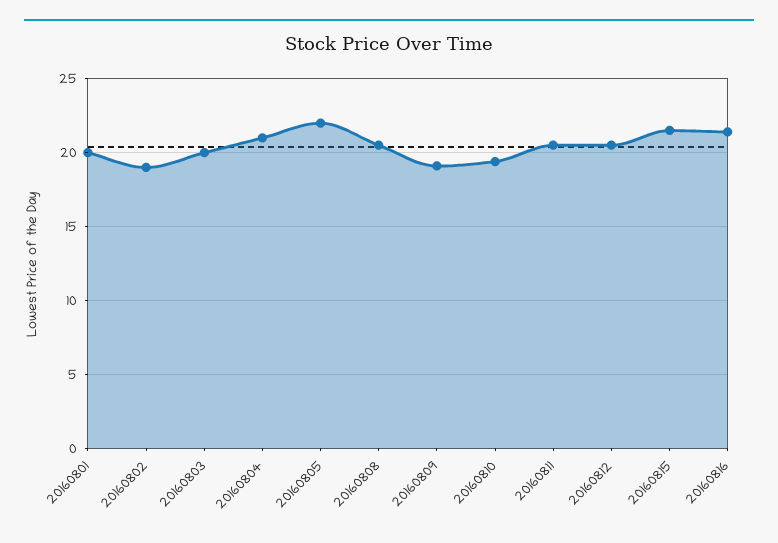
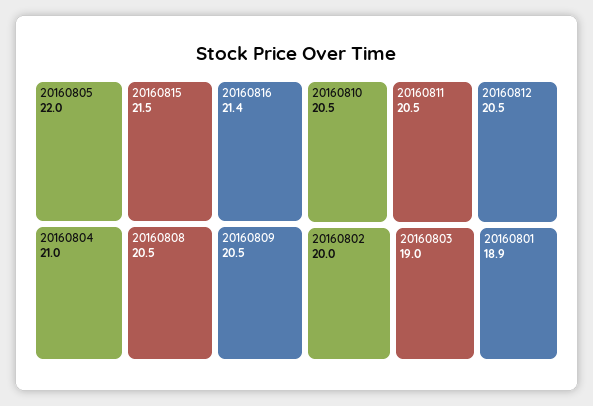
20160801: 20 -> 18.9
20160802: 19 -> 20
20160803: 20 -> 19
20160809: 19 -> 20.5
20160810: 19.5 -> 20.5

